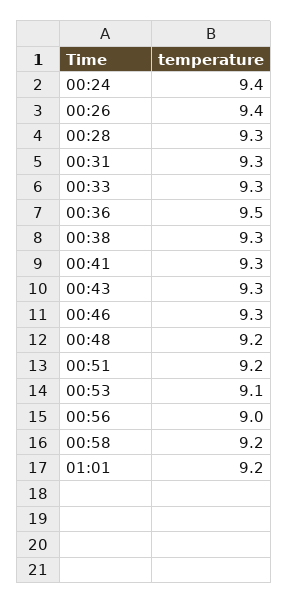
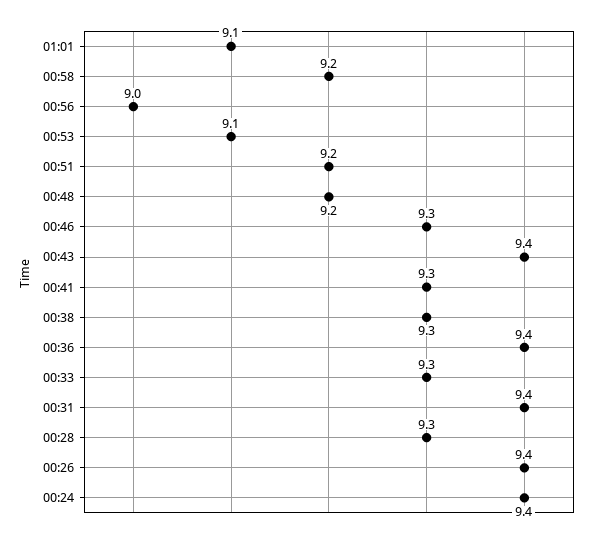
00:31: 9.3 -> 9.4
00:36: 9.5 -> 9.4
00:43: 9.3 -> 9.4
01:01: 9.2 -> 9.1

